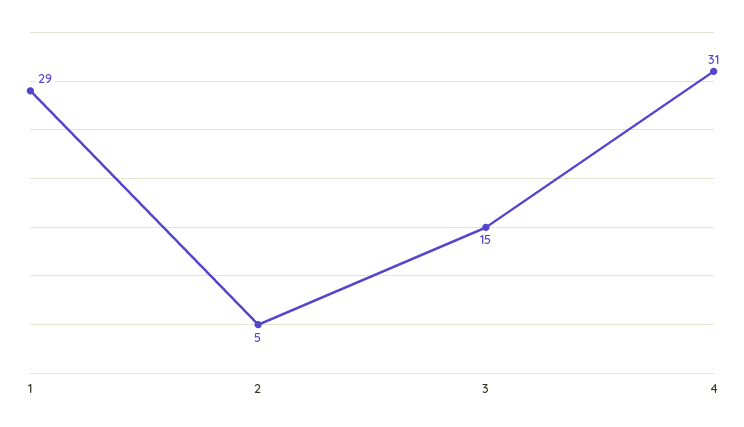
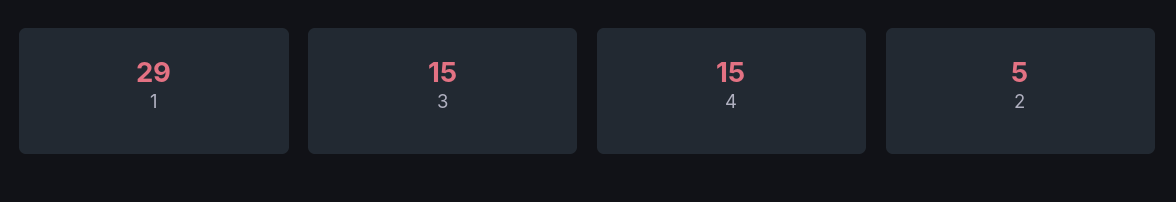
4: 31 -> 15

